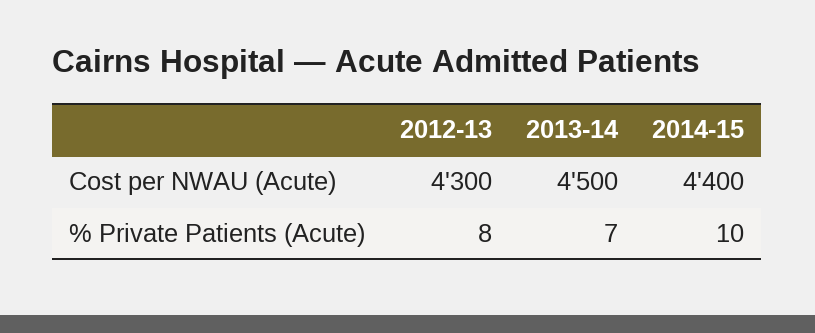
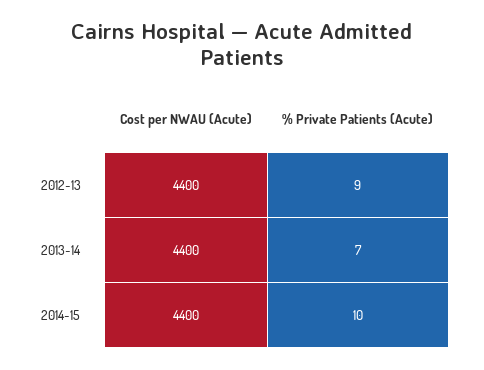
2012-13, Cost per NWAU (Acute): 4300 -> 4400
2013-14, Cost per NWAU (Acute): 4500 -> 4400
2012-13, % Private Patients (Acute): 8 -> 9

